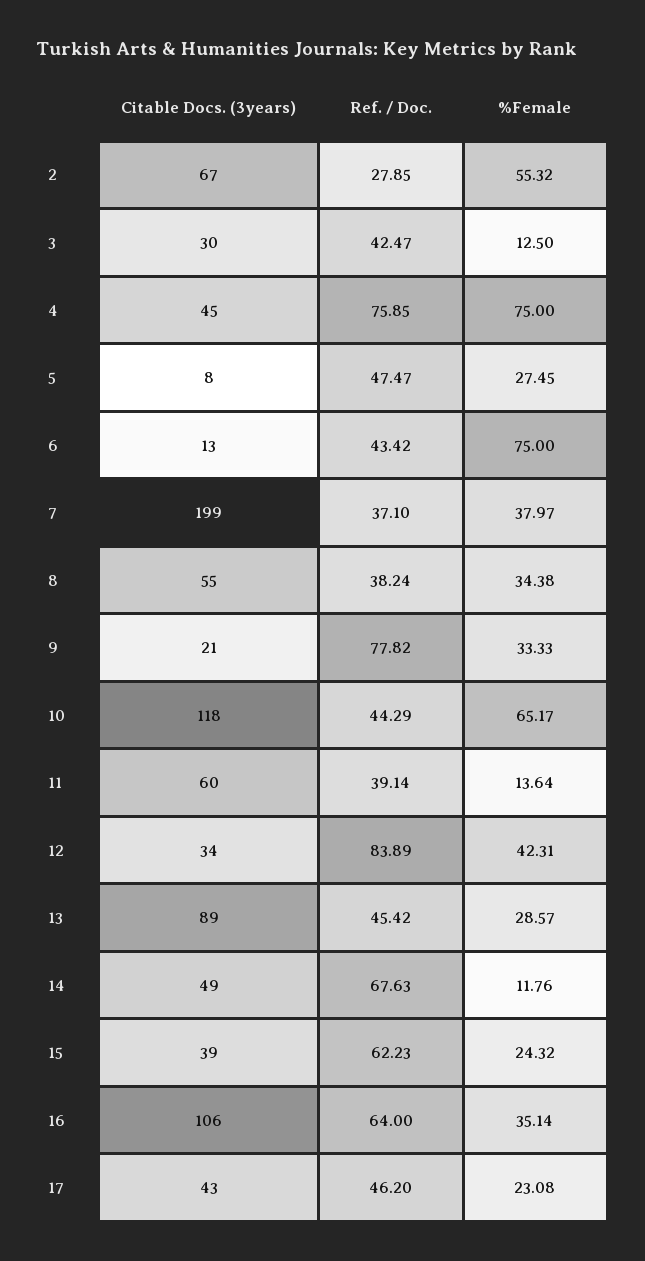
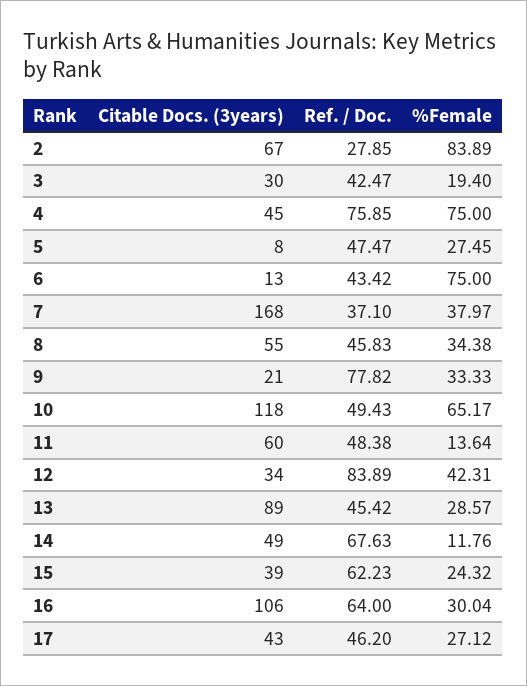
%Female, 2: 55.32 -> 83.89
%Female, 3: 12.5 -> 19.4
Citable Docs. (3years), 7: 199 -> 168
Ref. / Doc., 8: 38.24 -> 45.83
Ref. / Doc., 10: 44.29 -> 49.43
Ref. / Doc., 11: 39.14 -> 48.38
%Female, 16: 35.14 -> 30.04
%Female, 17: 23.08 -> 27.12

